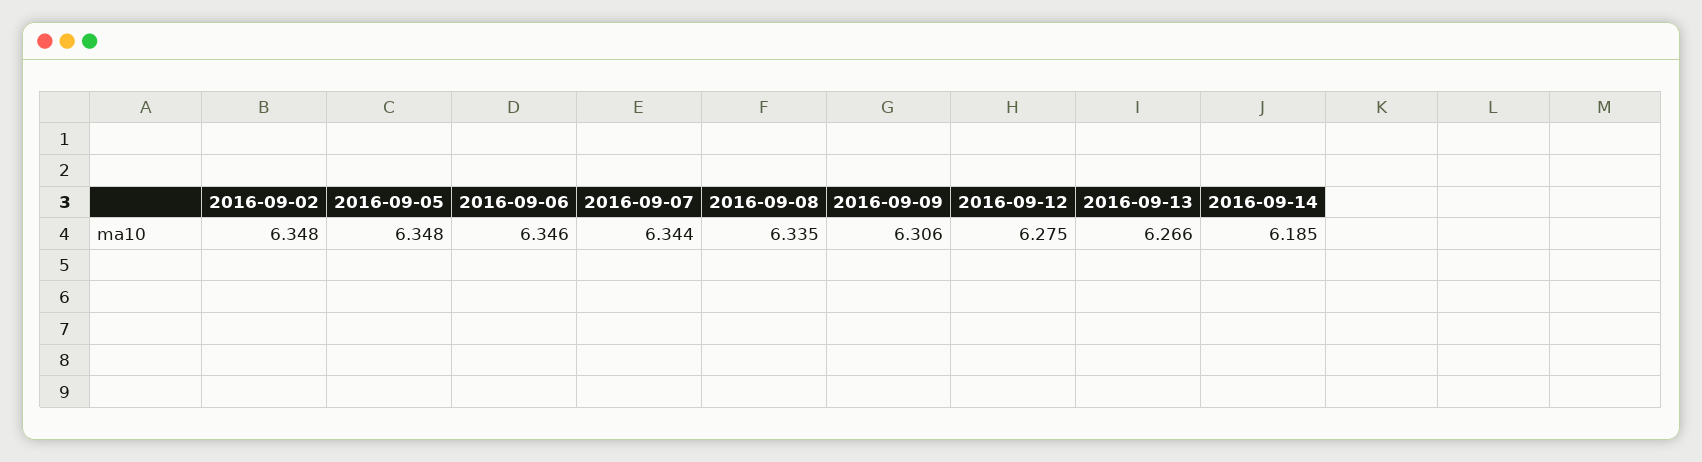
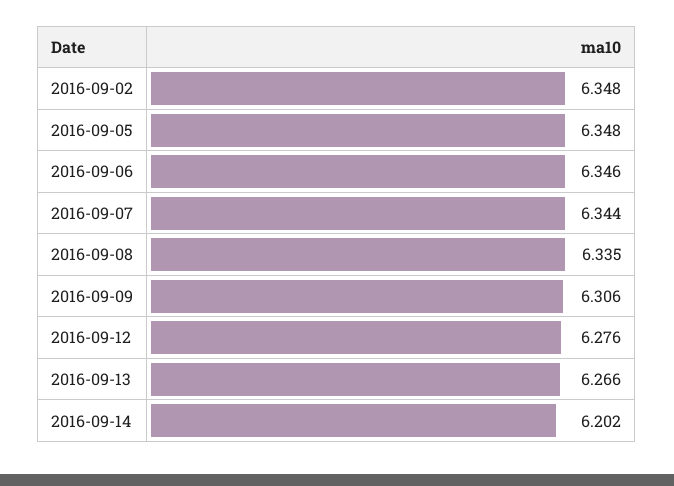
2016-09-12: 6.275 -> 6.276
2016-09-14: 6.185 -> 6.202

